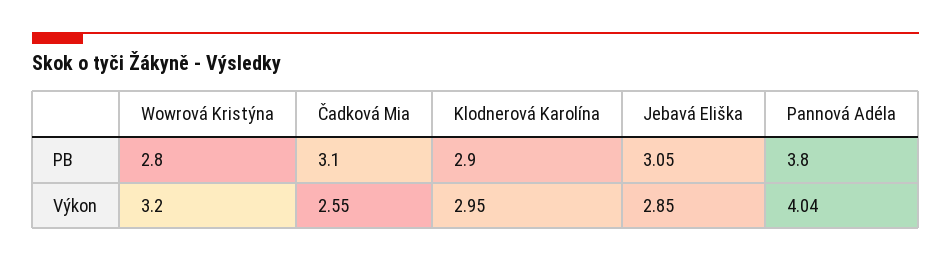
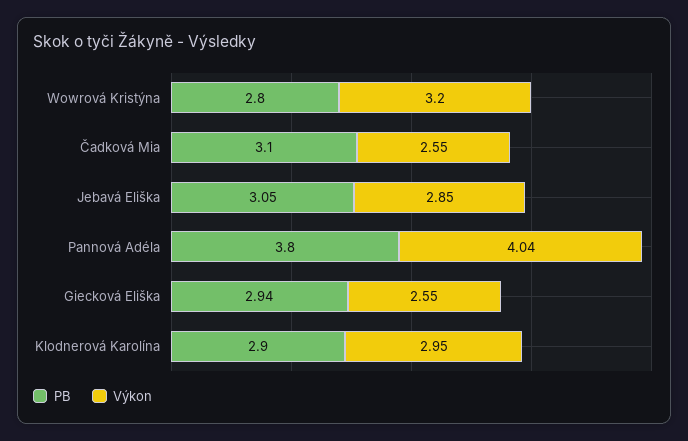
PB, Giecková Eliška: none -> 2.94
Výkon, Giecková Eliška: none -> 2.55

